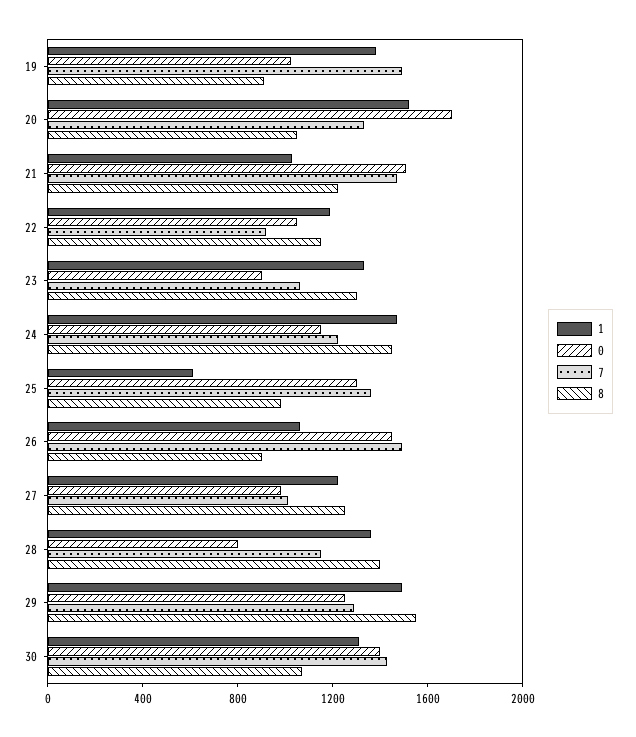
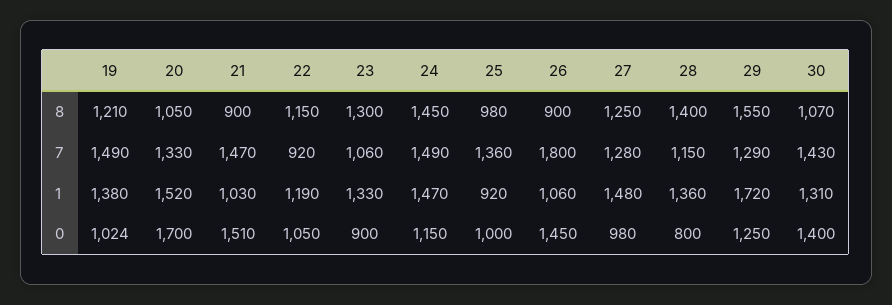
8, 19: 900 -> 1210
8, 21: 1200 -> 900
7, 24: 1200 -> 1490
1, 25: 600 -> 920
0, 25: 1300 -> 1000
7, 26: 1500 -> 1800
1, 27: 1200 -> 1480
7, 27: 1000 -> 1280
1, 29: 1500 -> 1720

